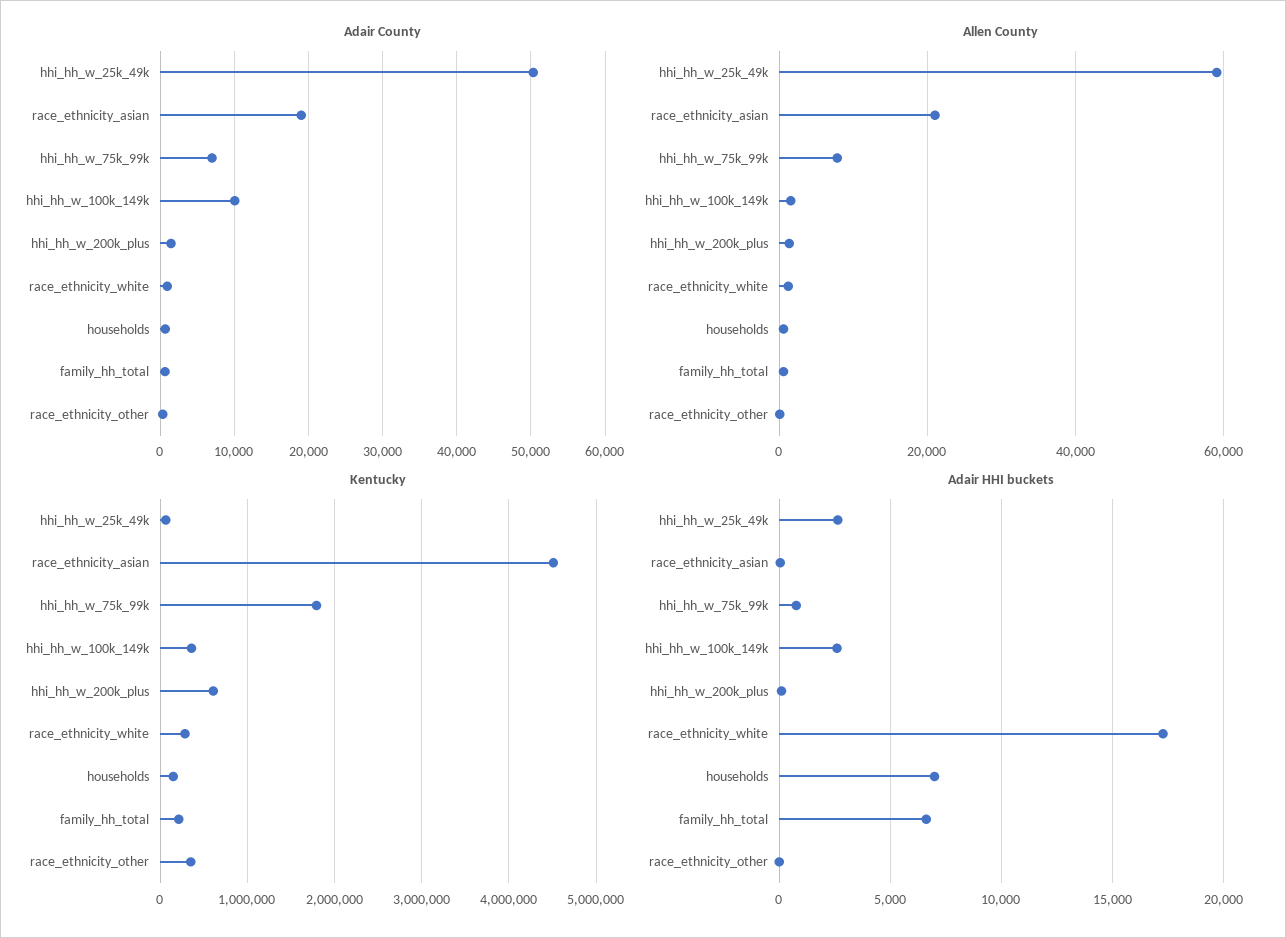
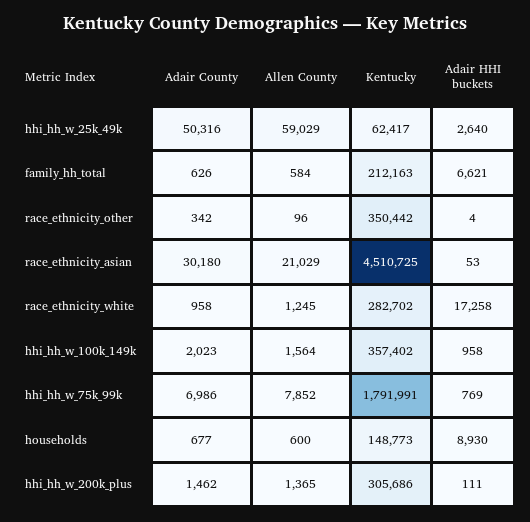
Adair County, race_ethnicity_asian: 19000 -> 30180
Adair County, hhi_hh_w_100k_149k: 10000 -> 2023
Kentucky, hhi_hh_w_200k_plus: 600000 -> 305686
Adair HHI buckets, hhi_hh_w_100k_149k: 2500 -> 958
Adair HHI buckets, households: 7000 -> 8930

